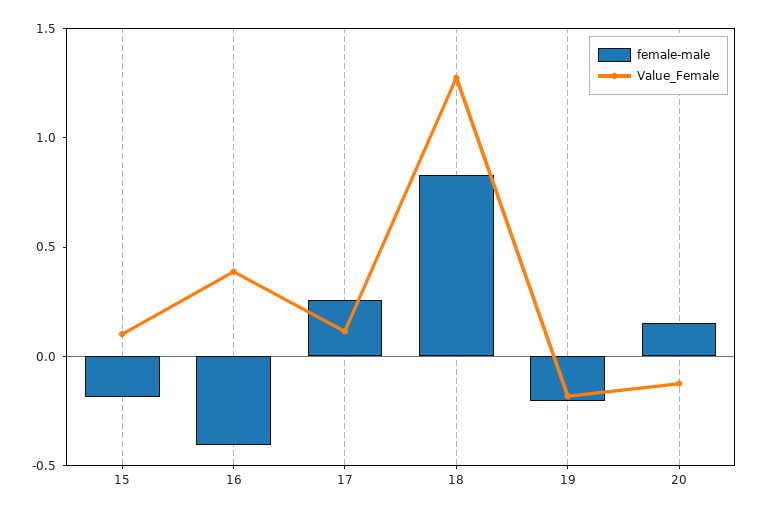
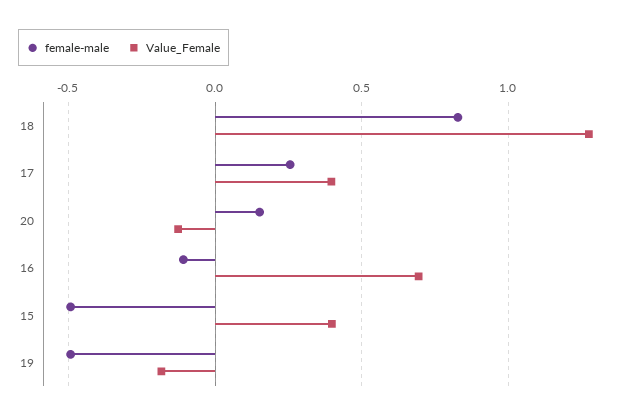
female-male, 15: -0.2 -> -0.5
Value_Female, 15: 0.1 -> 0.4
female-male, 16: -0.4 -> -0.1
Value_Female, 16: 0.4 -> 0.7
Value_Female, 17: 0.1 -> 0.4
female-male, 19: -0.2 -> -0.5

